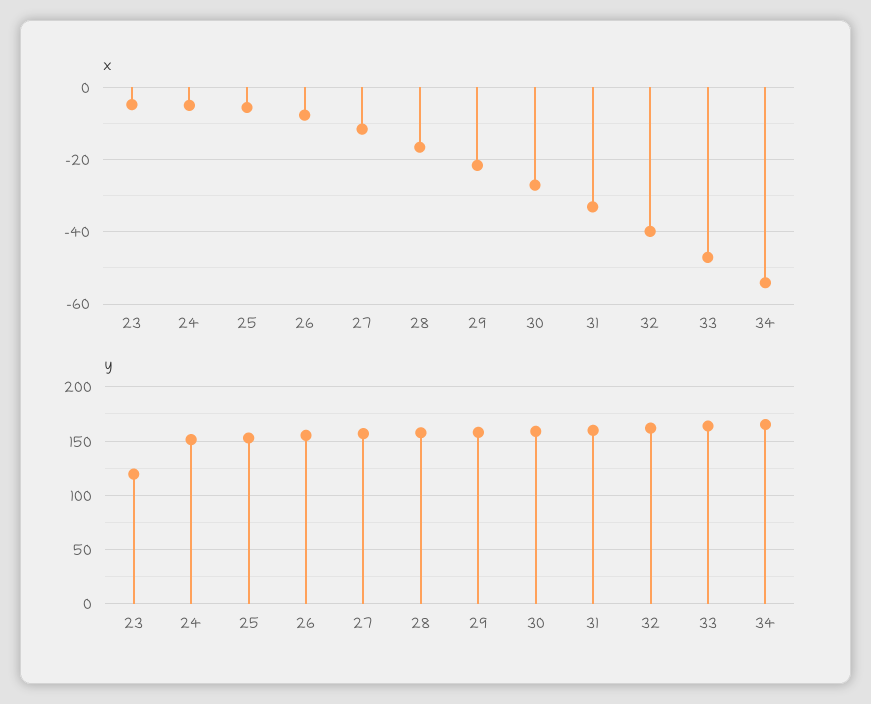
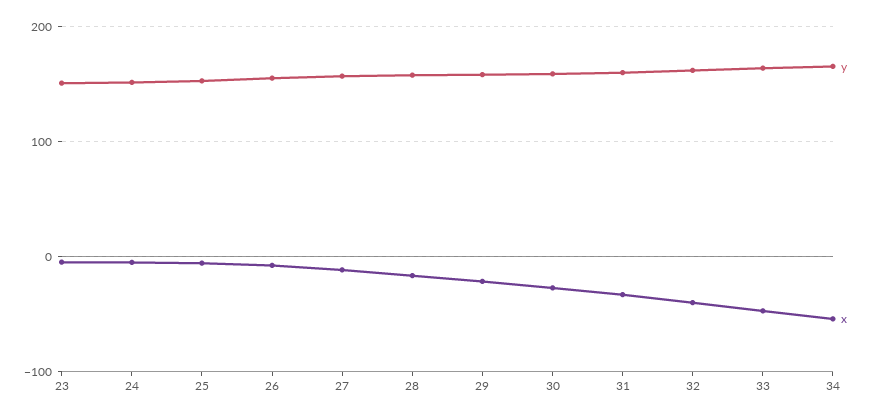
y, 23: 120 -> 150

